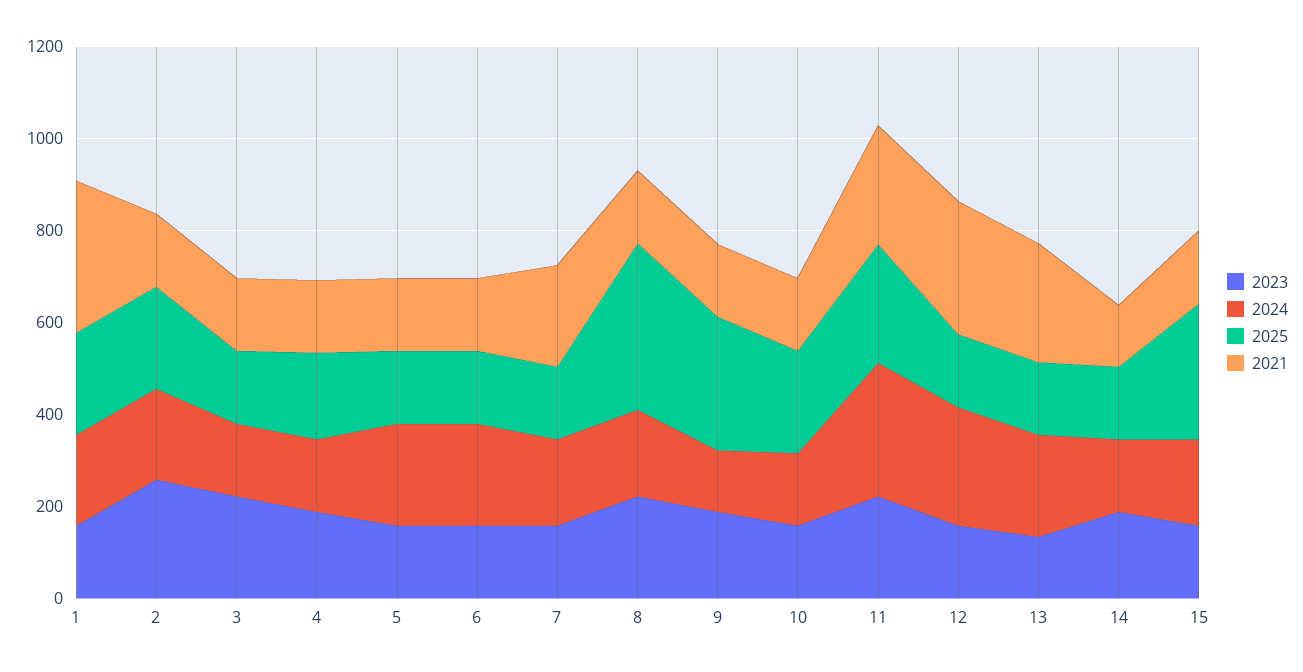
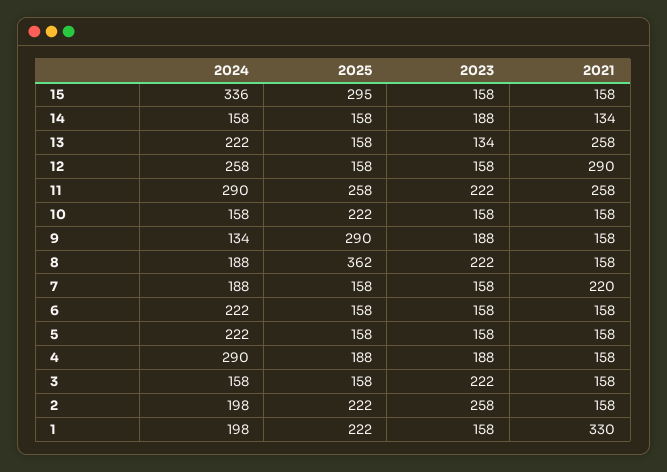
2024, 4: 150 -> 290
2024, 15: 200 -> 336

